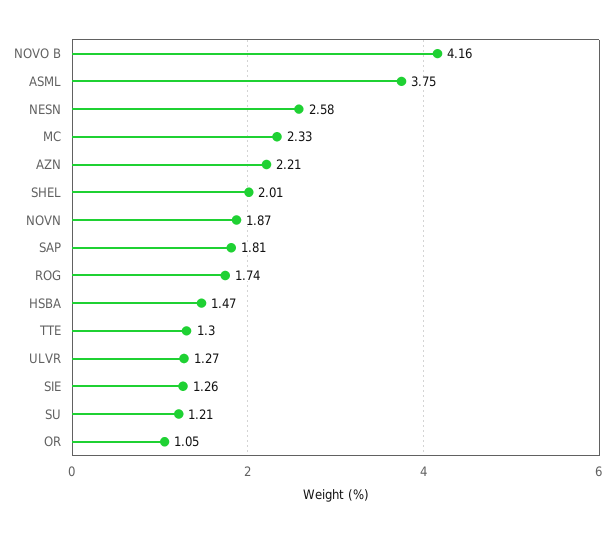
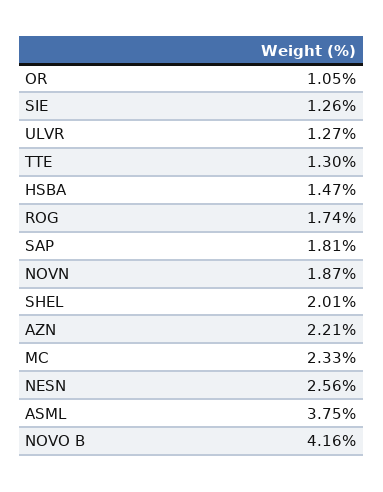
NESN: 2.58 -> 2.56
SU: 1.21 -> none

